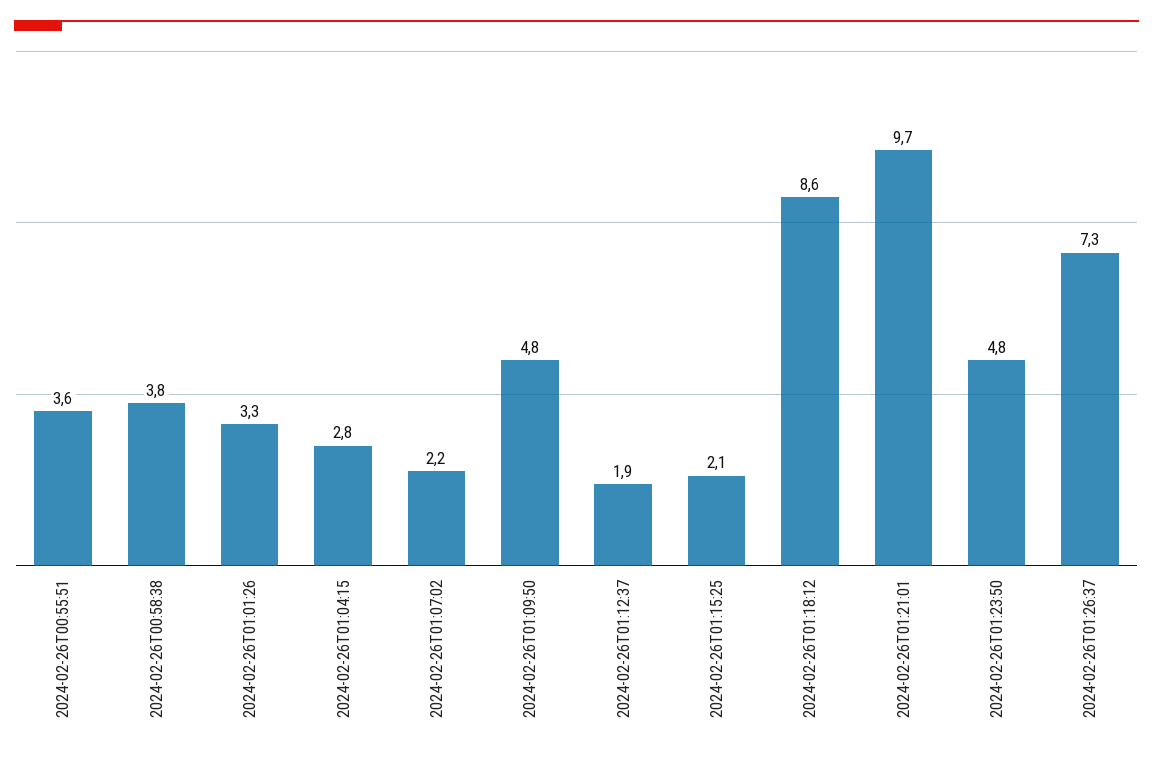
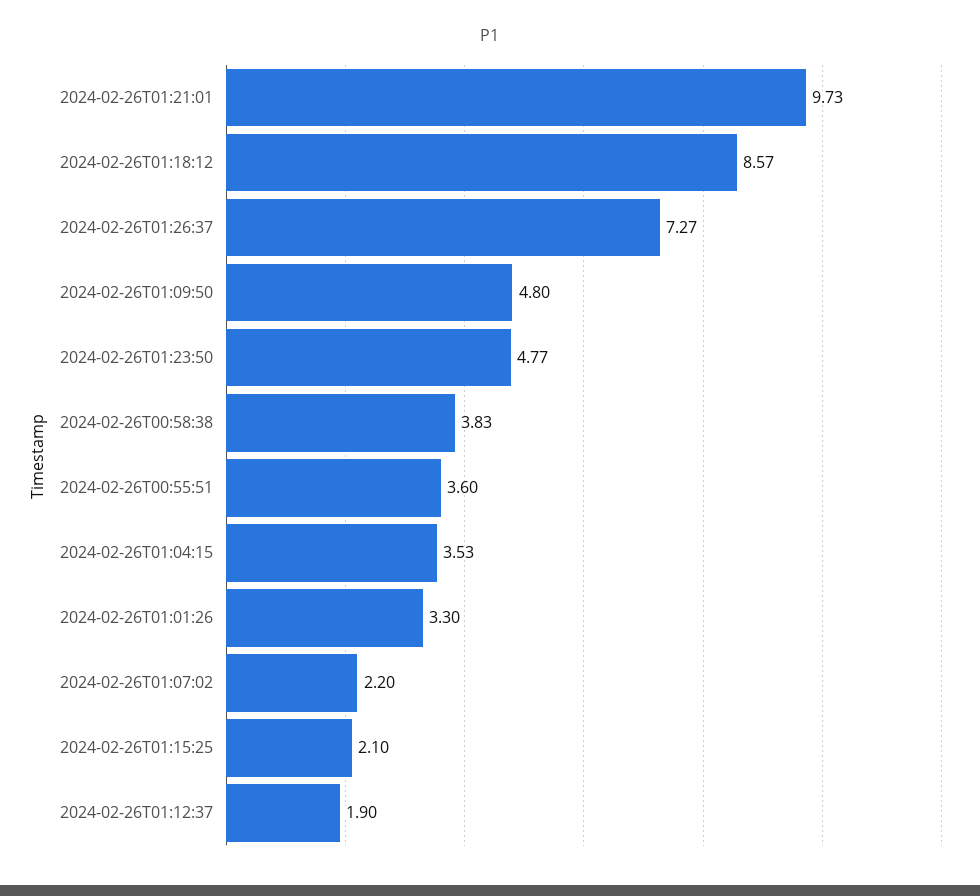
2024-02-26T01:04:15: 2.8 -> 3.53

